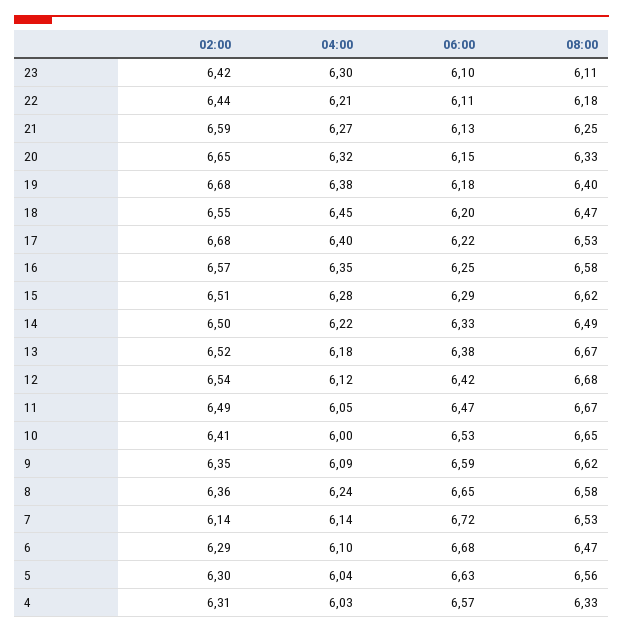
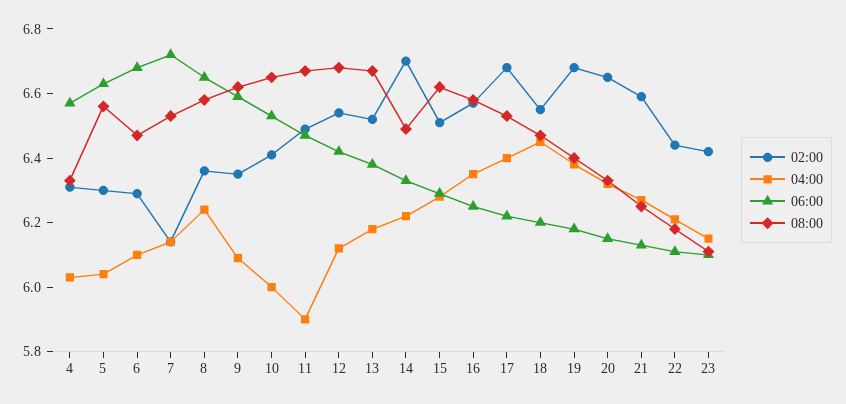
04:00, 23: 6.3 -> 6.15
02:00, 14: 6.5 -> 6.7
04:00, 11: 6.05 -> 5.9

